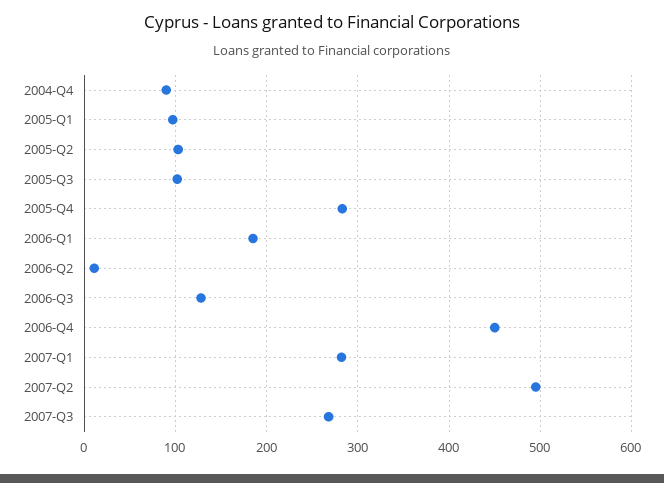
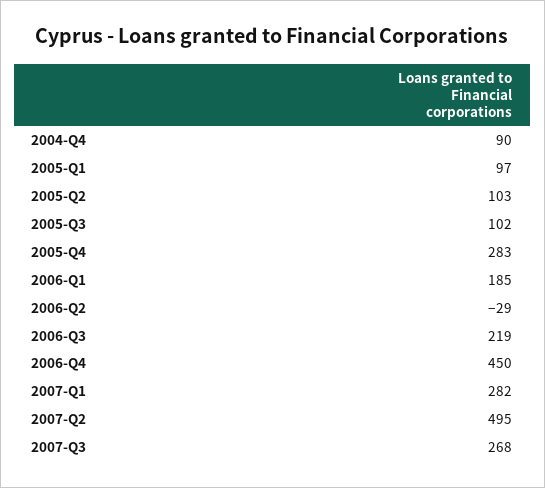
2006-Q2: 10 -> -29
2006-Q3: 130 -> 219

